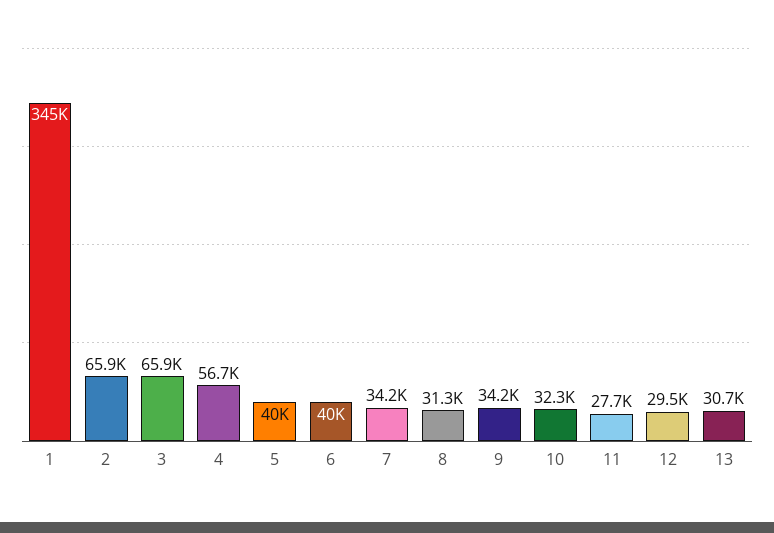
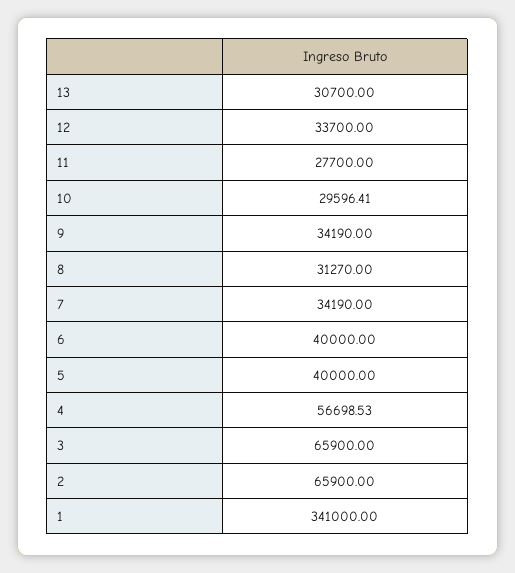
1: 345000 -> 341000
10: 32300 -> 29596.41
12: 29500 -> 33700

